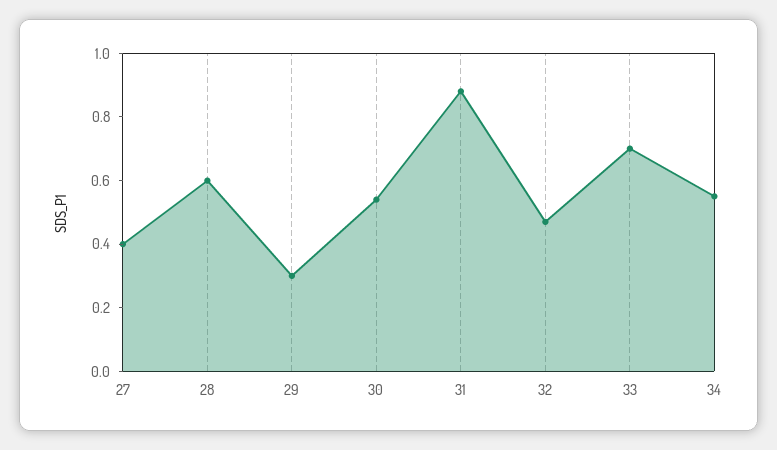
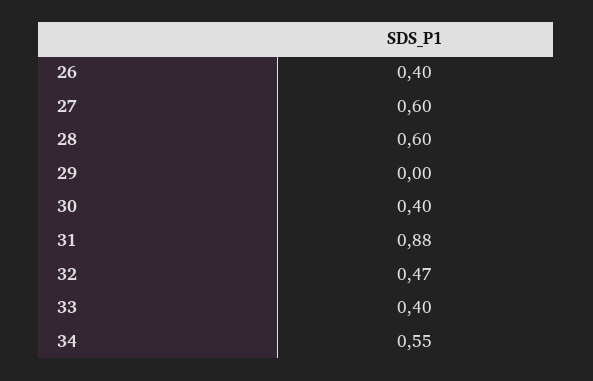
27: 0.4 -> 0.6
29: 0.3 -> 0
30: 0.55 -> 0.4
33: 0.7 -> 0.4
26: none -> 0.4

